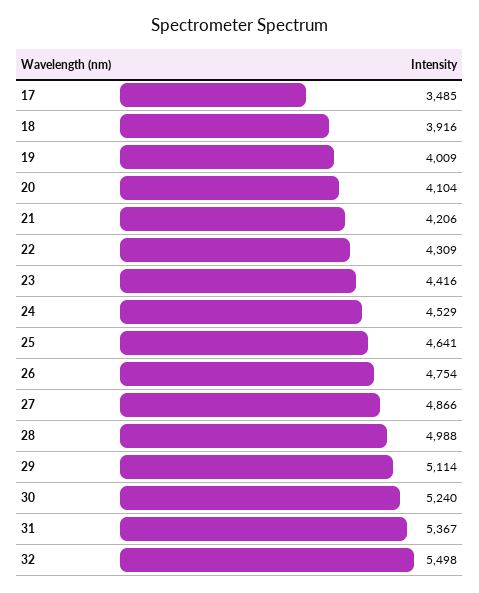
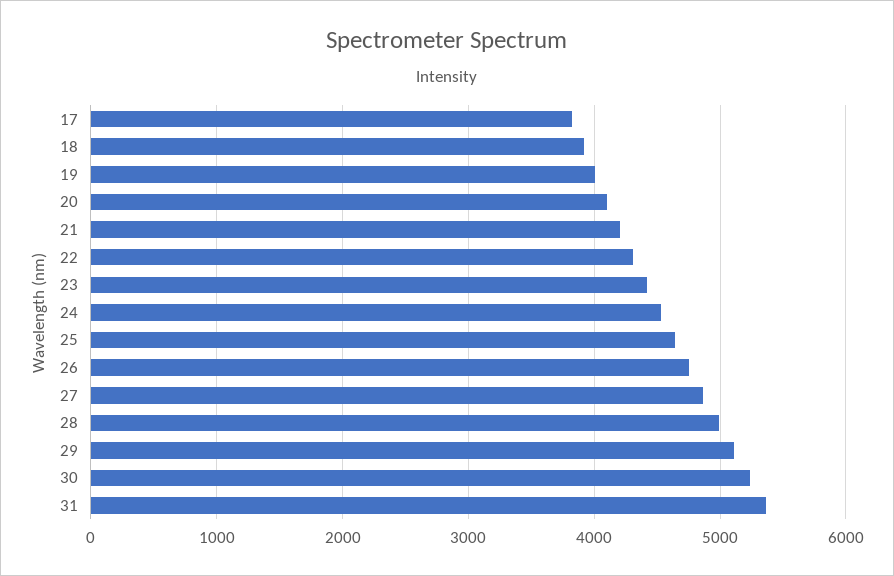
17: 3485 -> 3800
32: 5498 -> none

